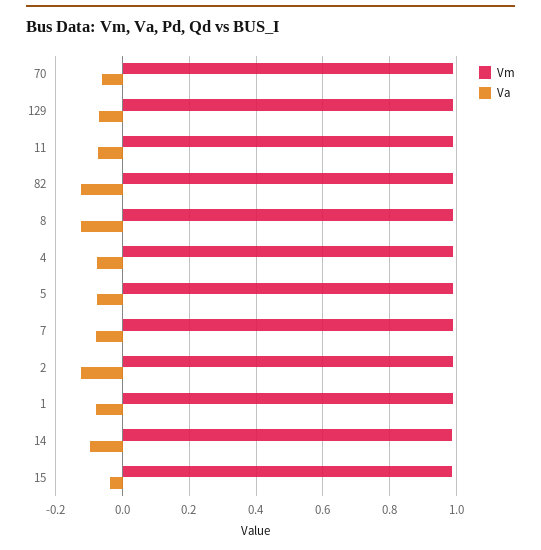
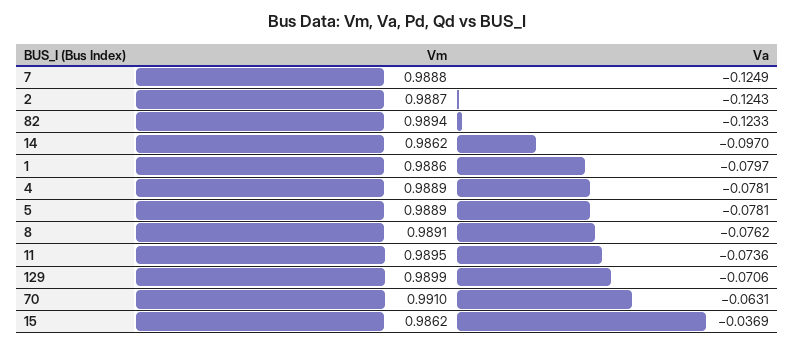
Va, 8: -0.12 -> -0.0762
Va, 7: -0.08 -> -0.1249

